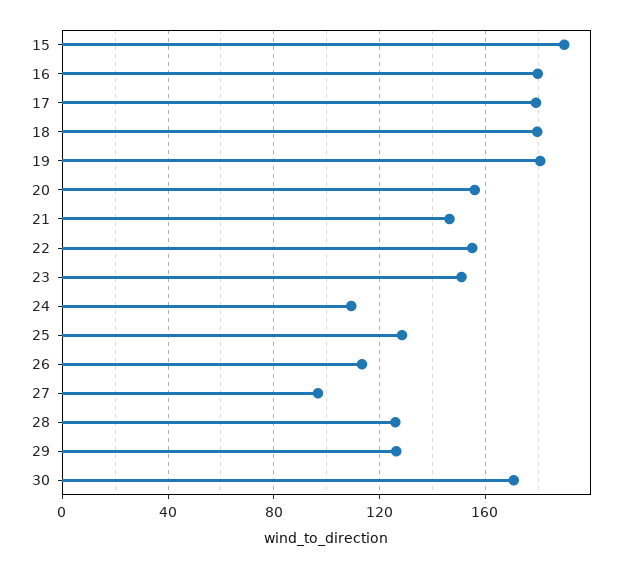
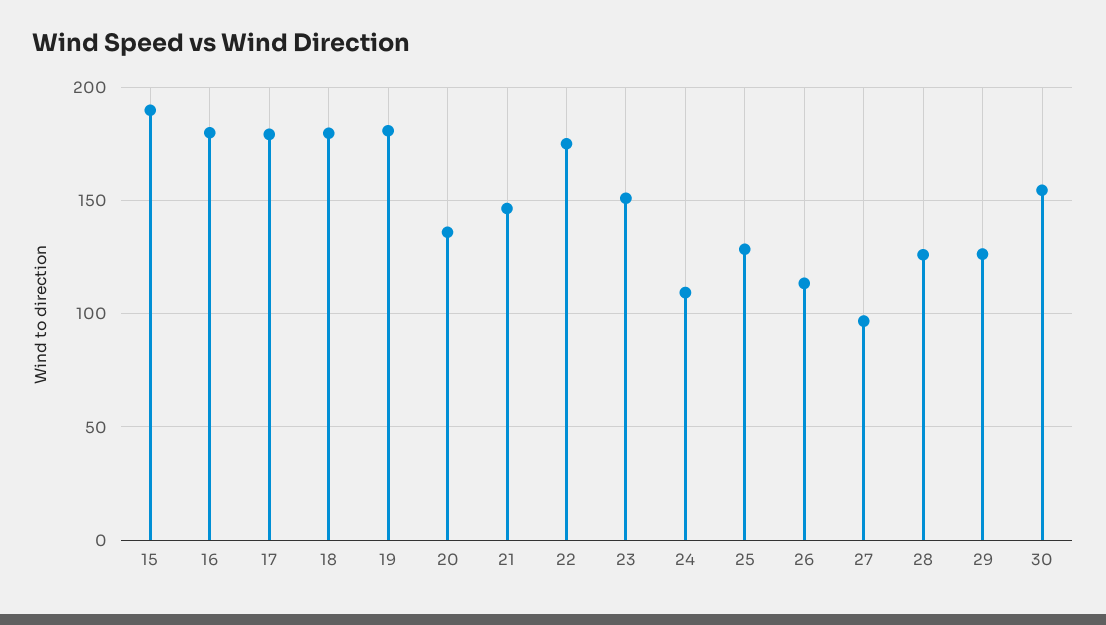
20: 155 -> 135
22: 155 -> 175
30: 170 -> 155

